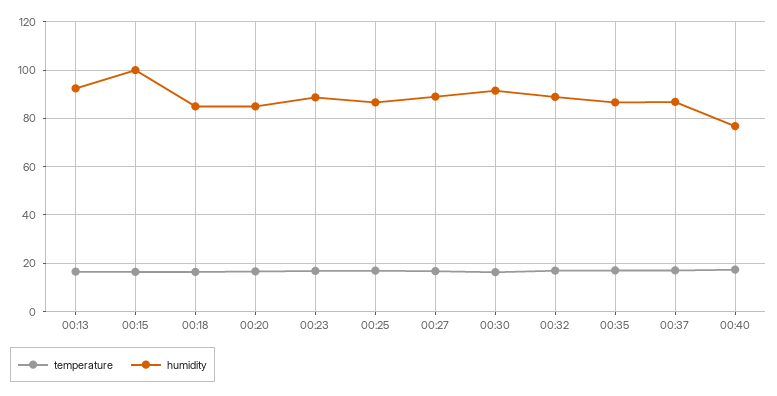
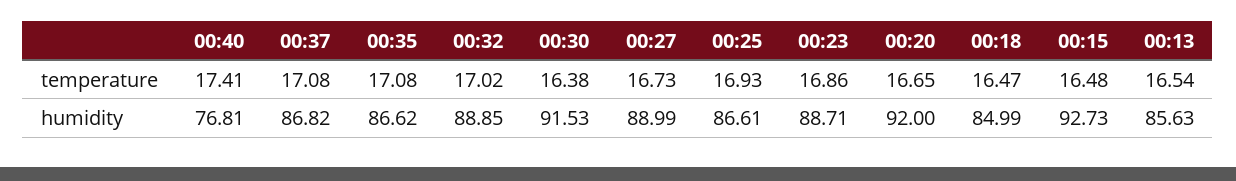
humidity, 00:13: 92.5 -> 85.63
humidity, 00:15: 100 -> 92.73
humidity, 00:20: 85 -> 92

